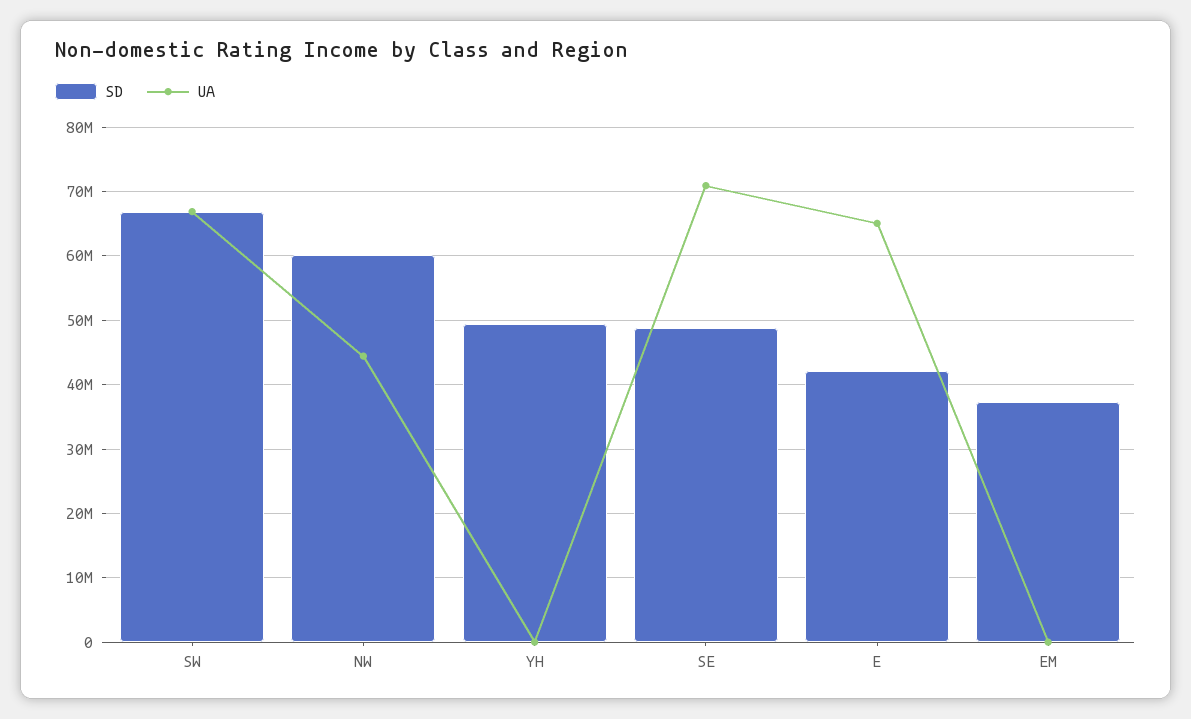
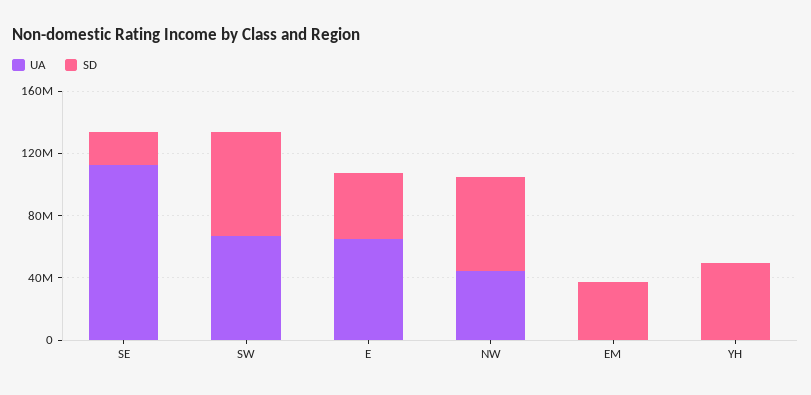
SD, SE: 49000000 -> 20000000
UA, SE: 71000000 -> 110000000

